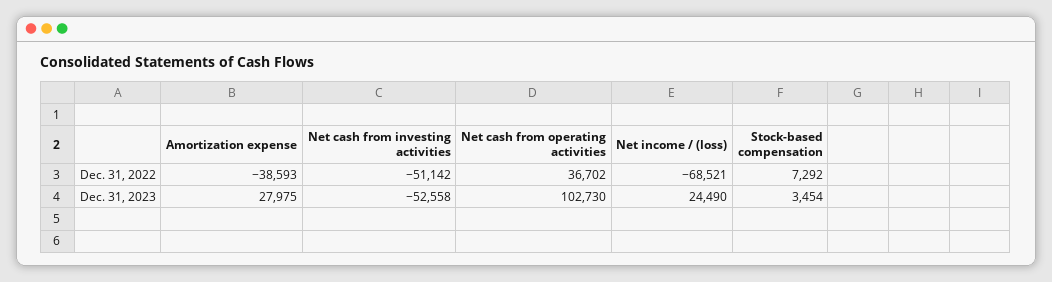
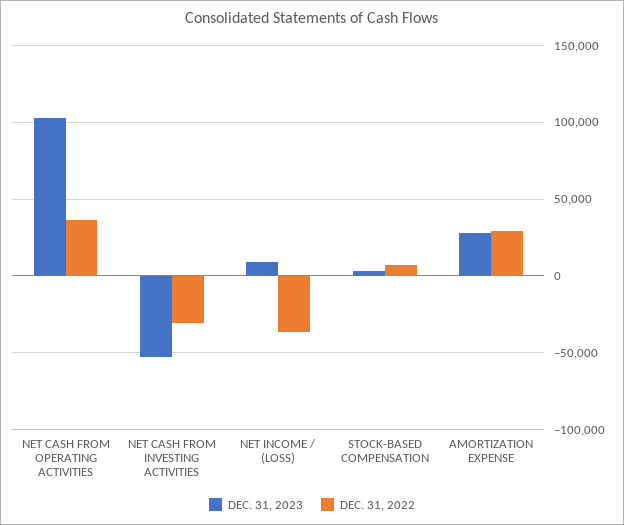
Dec. 31, 2022, Amortization expense: -38593 -> 30000
Dec. 31, 2022, Net cash from investing activities: -51142 -> -30000
Dec. 31, 2022, Net income / (loss): -68521 -> -35000
Dec. 31, 2023, Net income / (loss): 24490 -> 10000

